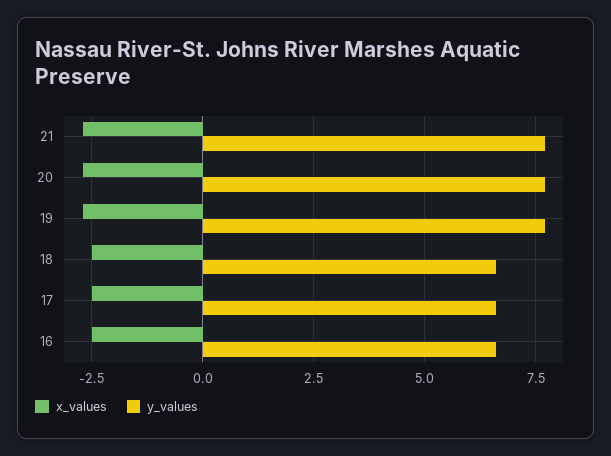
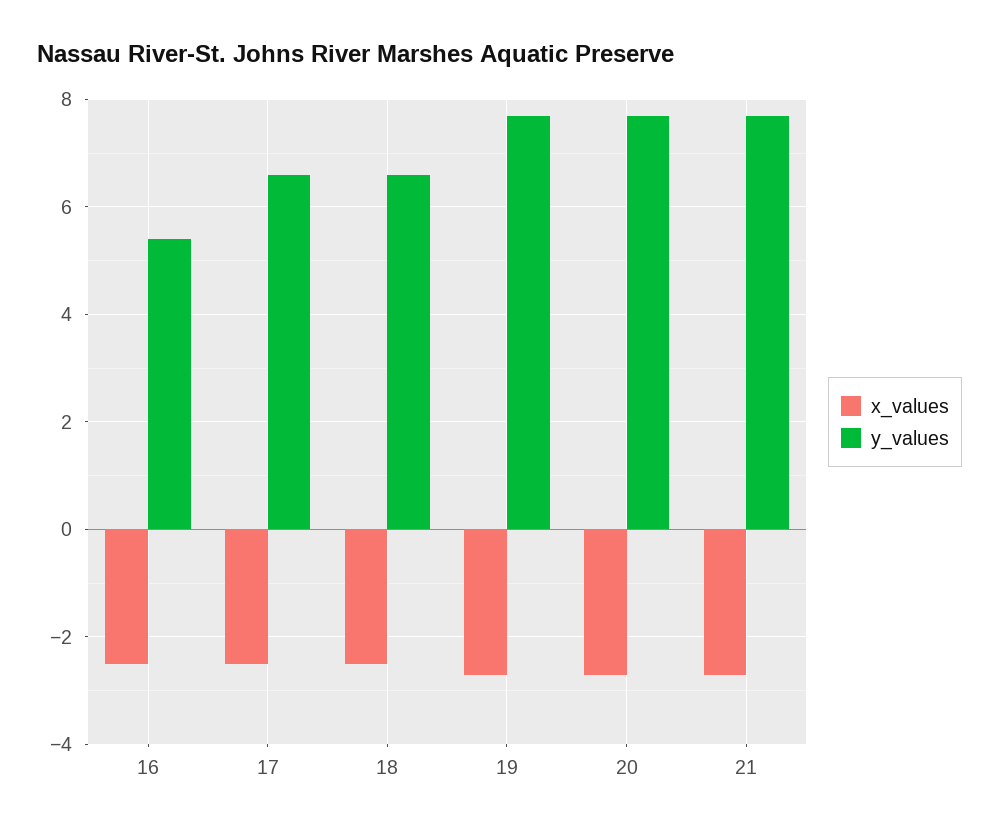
y_values, 16: 6.5 -> 5.5

